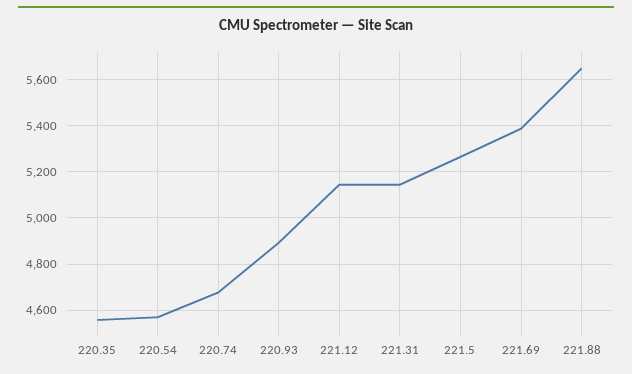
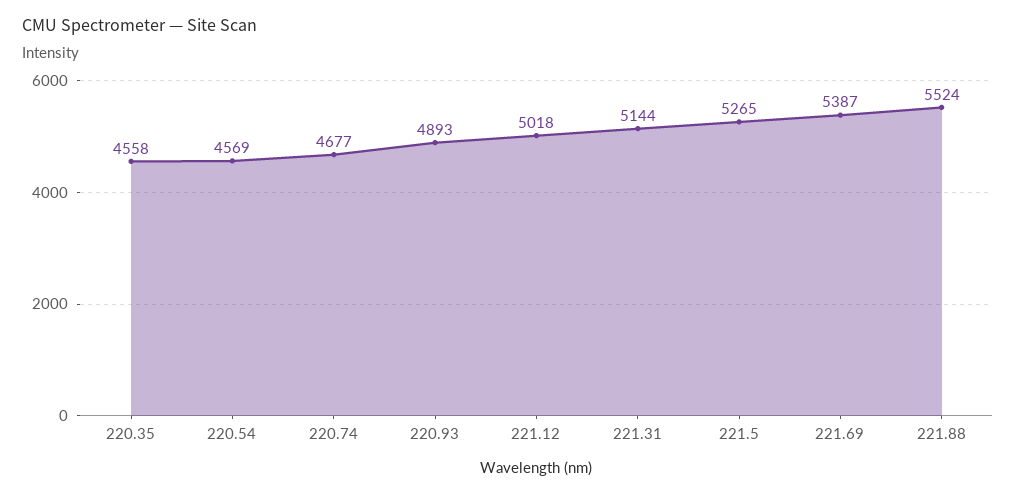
221.12: 5150 -> 5018
221.88: 5650 -> 5524

